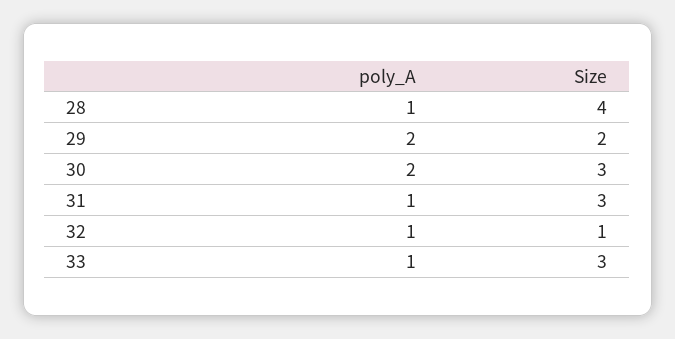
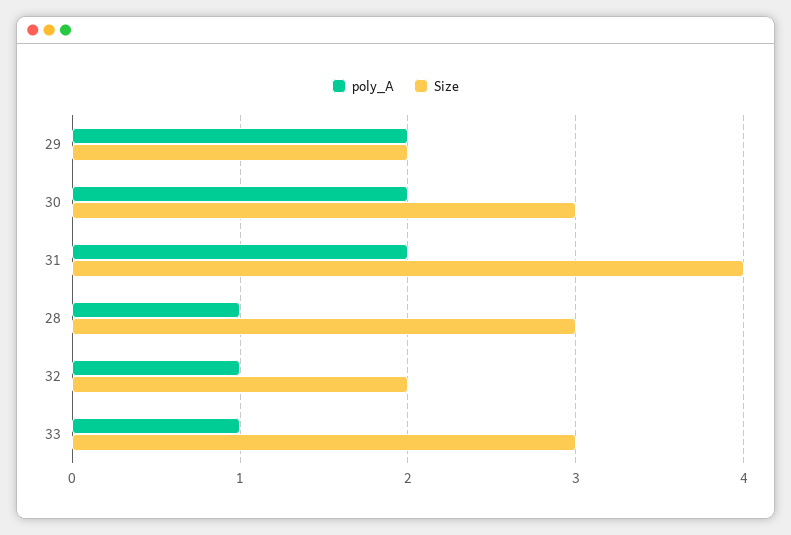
Size, 28: 4 -> 3
poly_A, 31: 1 -> 2
Size, 31: 3 -> 4
Size, 32: 1 -> 2

